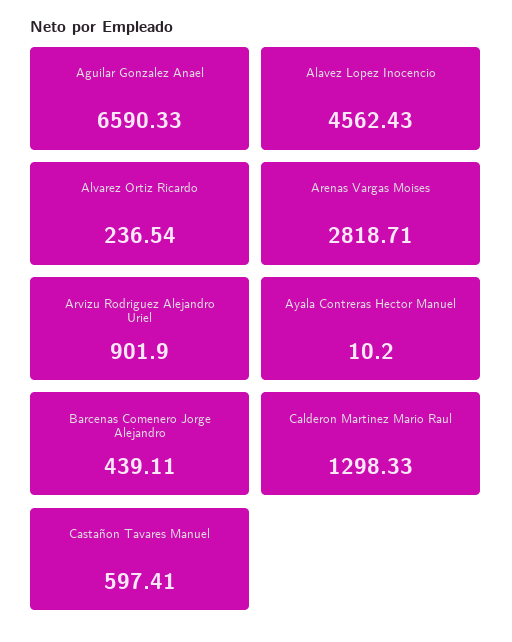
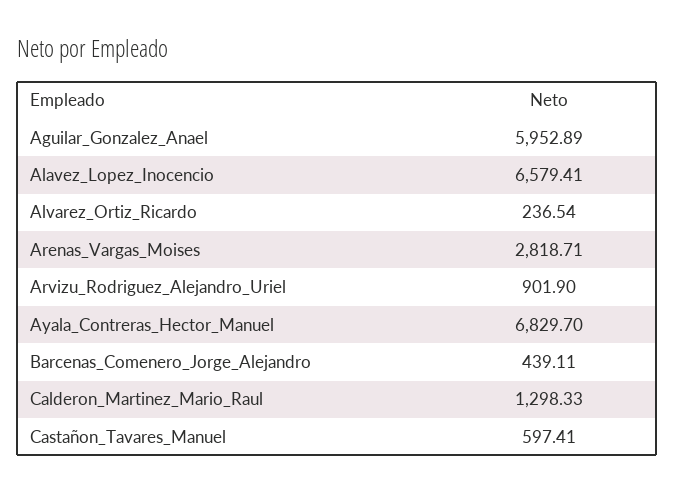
Aguilar Gonzalez Anael: 6590.33 -> 5952.89
Alavez Lopez Inocencio: 4562.43 -> 6579.41
Ayala Contreras Hector Manuel: 10.2 -> 6829.7

